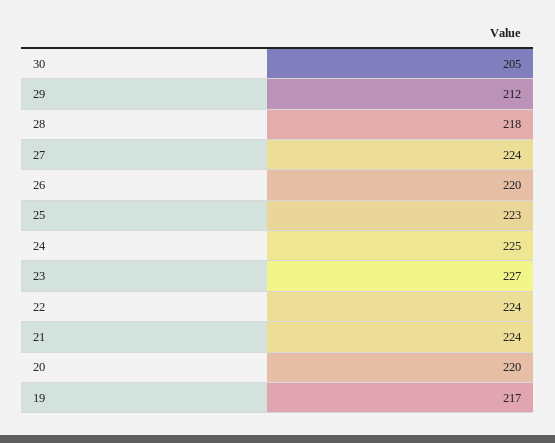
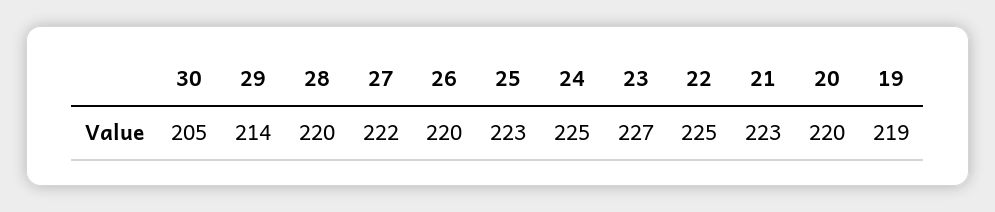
29: 212 -> 214
28: 218 -> 220
27: 224 -> 222
22: 224 -> 225
21: 224 -> 223
19: 217 -> 219

